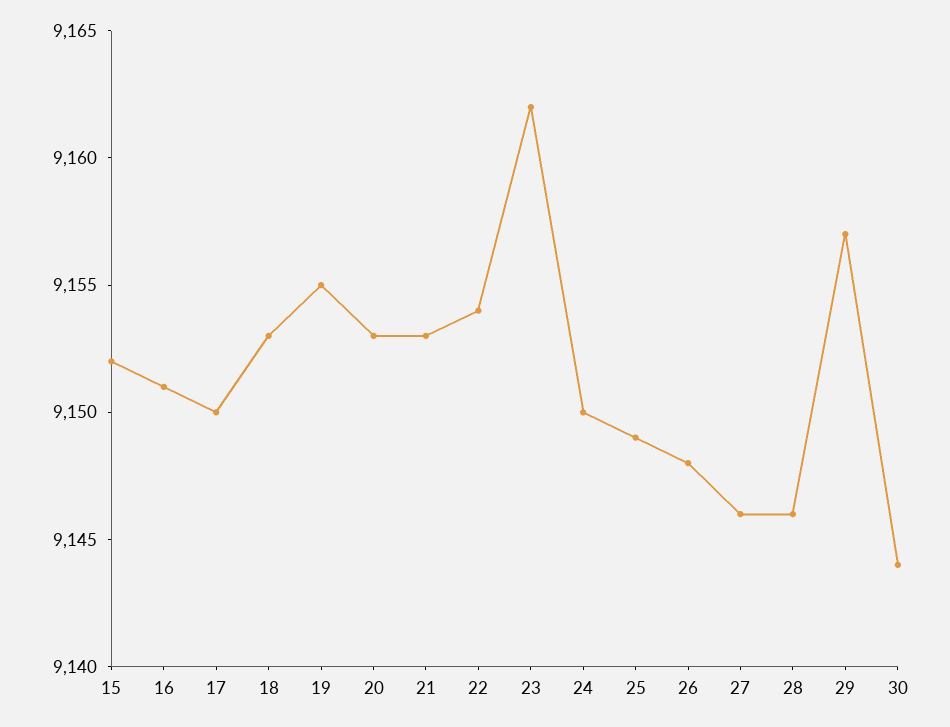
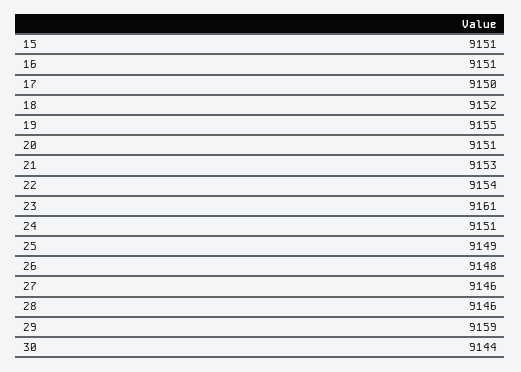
15: 9152 -> 9151
18: 9153 -> 9152
20: 9153 -> 9151
23: 9162 -> 9161
24: 9150 -> 9151
29: 9157 -> 9159

